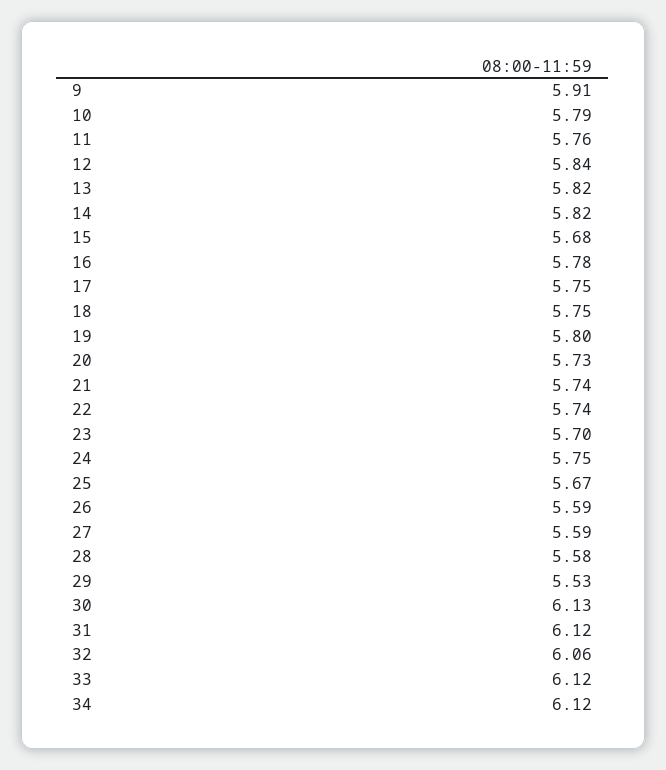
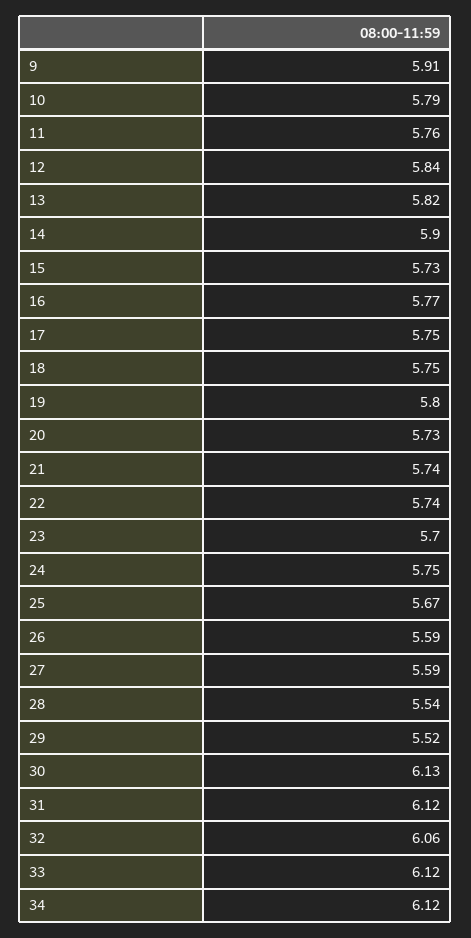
14: 5.82 -> 5.9
15: 5.68 -> 5.73
16: 5.78 -> 5.77
28: 5.58 -> 5.54
29: 5.53 -> 5.52

